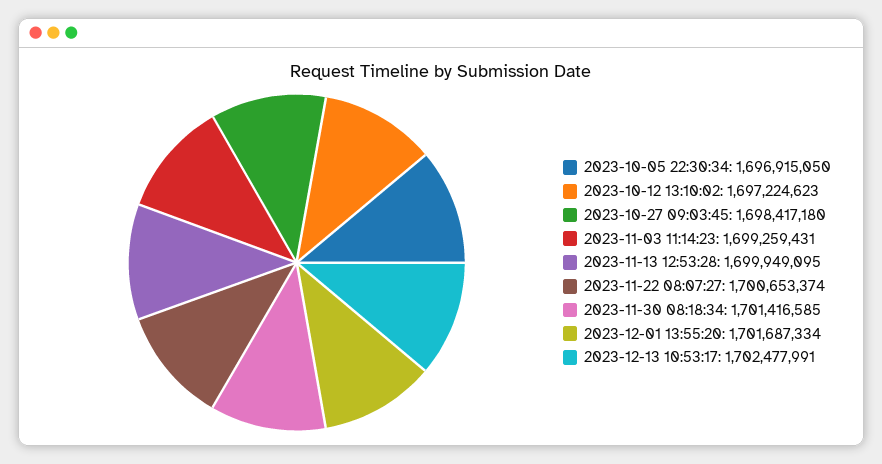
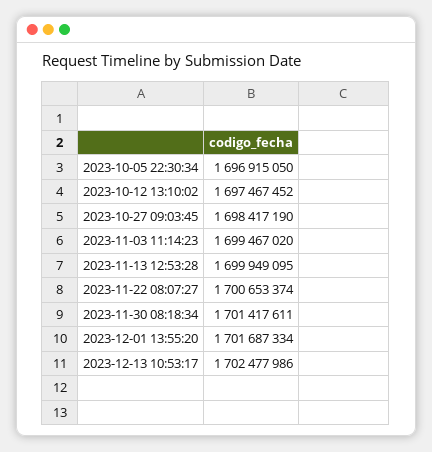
2023-10-12 13:10:02: 1697224623 -> 1697467452
2023-10-27 09:03:45: 1698417180 -> 1698417190
2023-11-03 11:14:23: 1699259431 -> 1699467020
2023-11-30 08:18:34: 1701416585 -> 1701417611
2023-12-13 10:53:17: 1702477991 -> 1702477986

